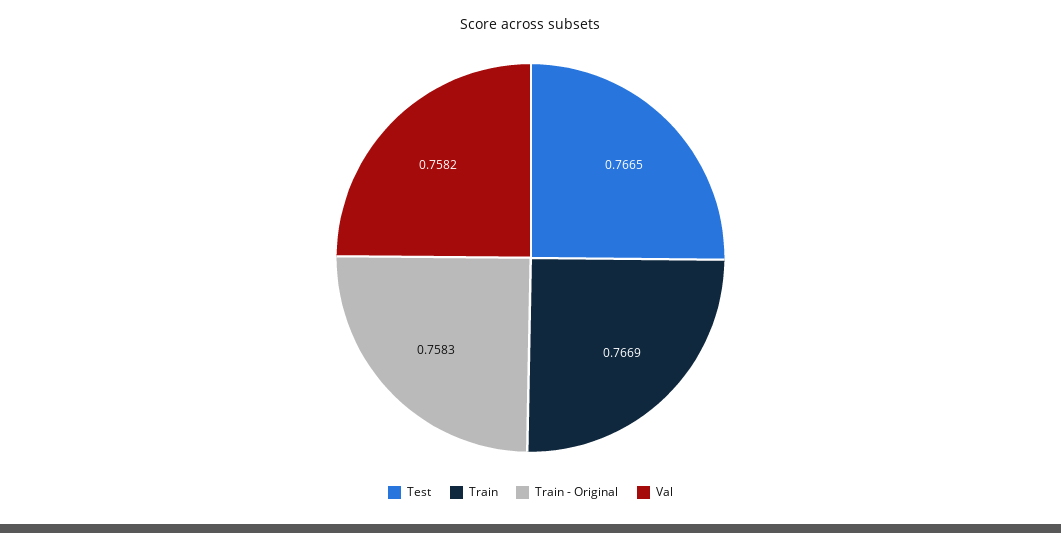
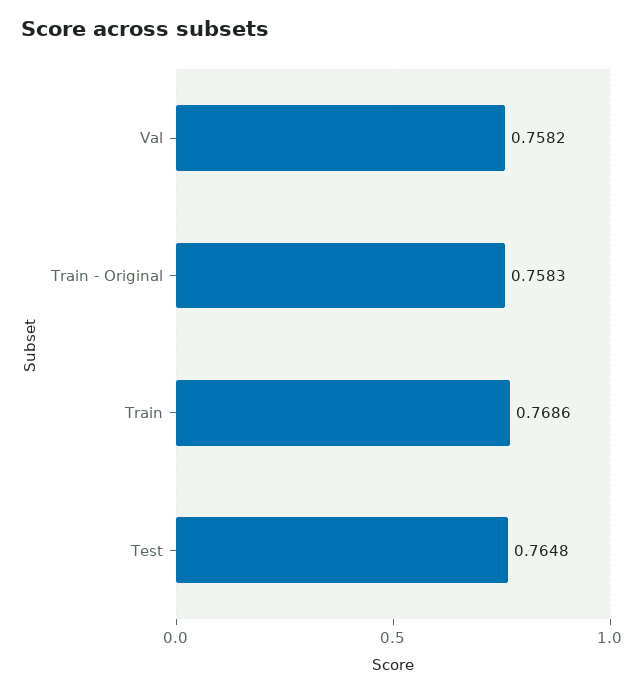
Test: 0.7665 -> 0.7648
Train: 0.7669 -> 0.7686

